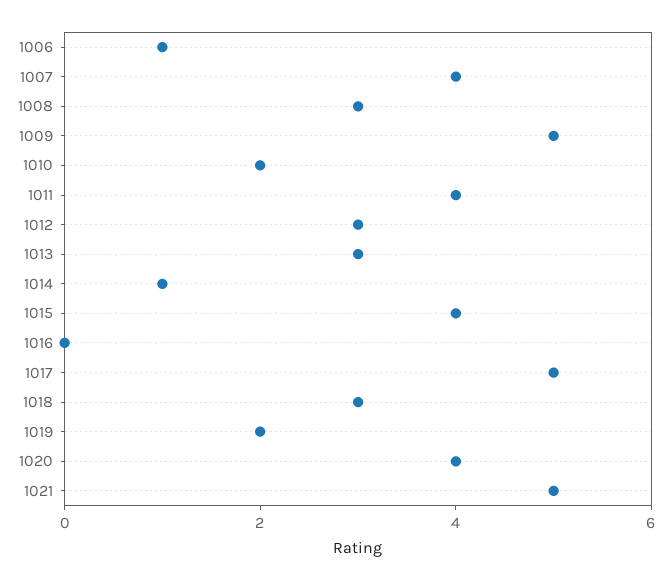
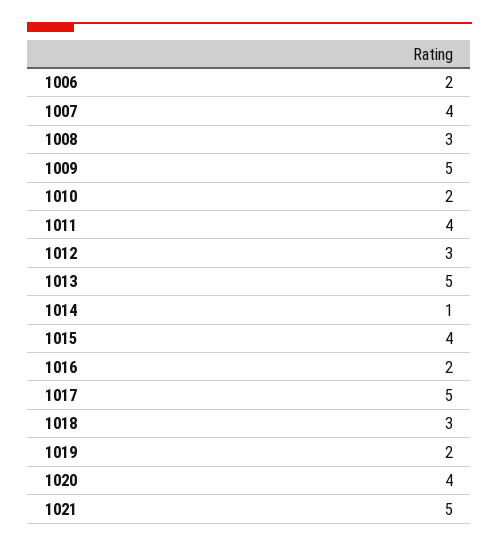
1006: 1 -> 2
1013: 3 -> 5
1016: 0 -> 2

